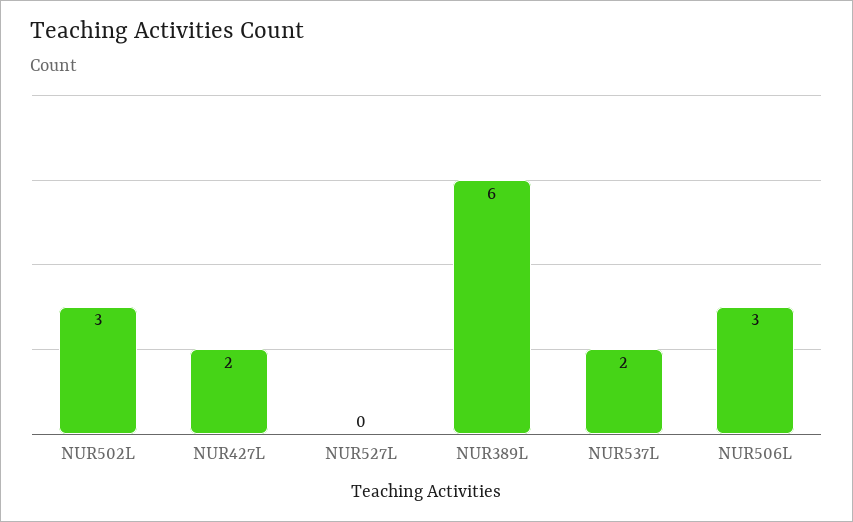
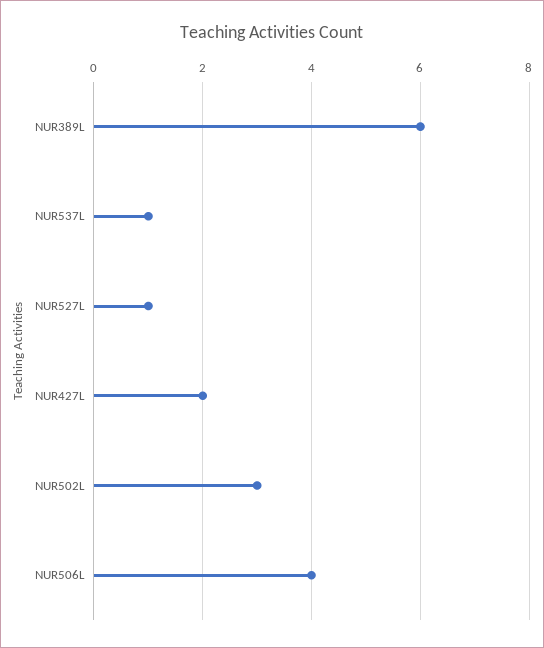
NUR527L: 0 -> 1
NUR537L: 2 -> 1
NUR506L: 3 -> 4

